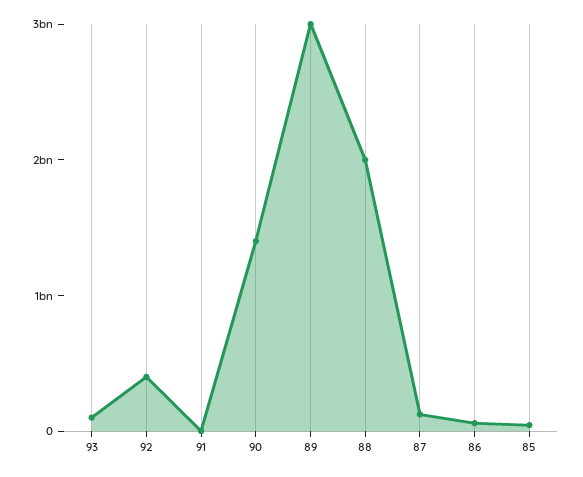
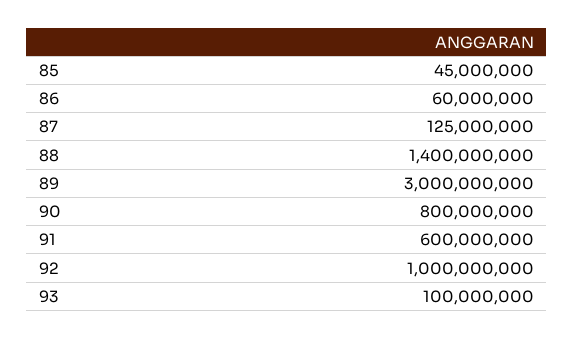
92: 400000000 -> 1000000000
91: 0 -> 600000000
90: 1400000000 -> 800000000
88: 2000000000 -> 1400000000

